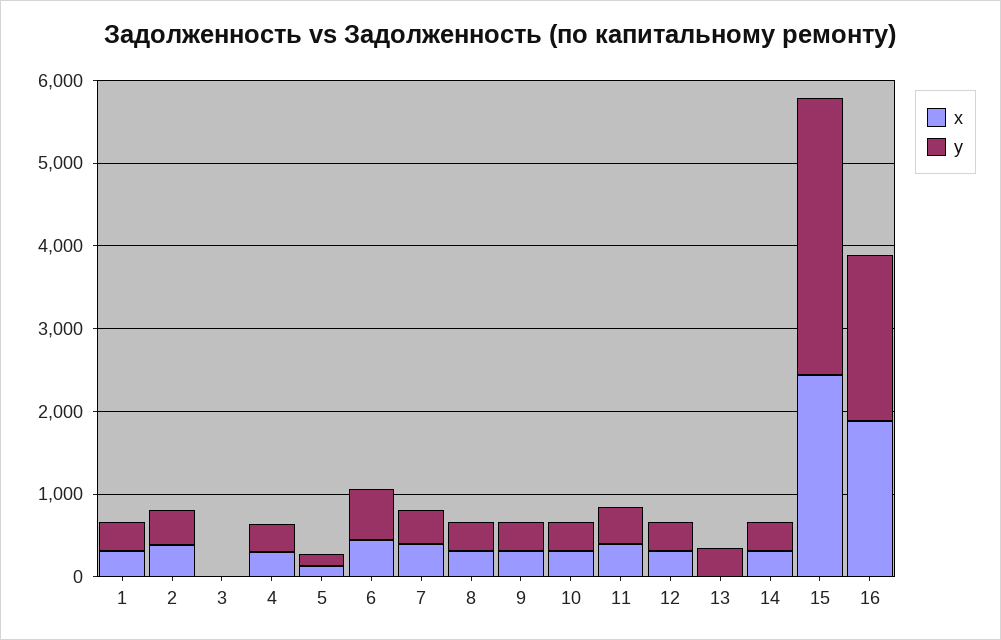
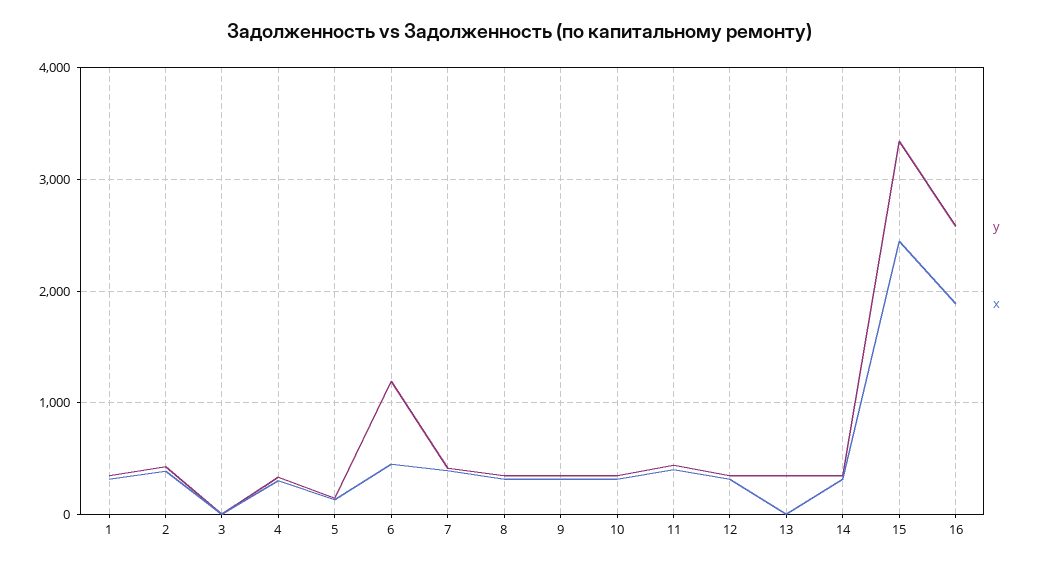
y, 6: 600 -> 1200
y, 16: 2000 -> 2600

